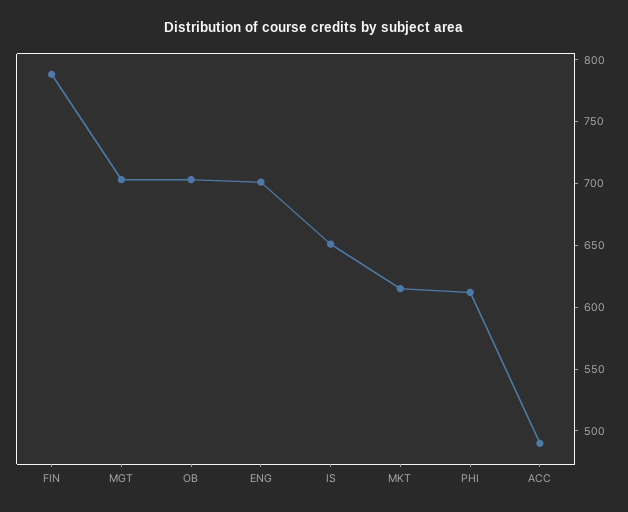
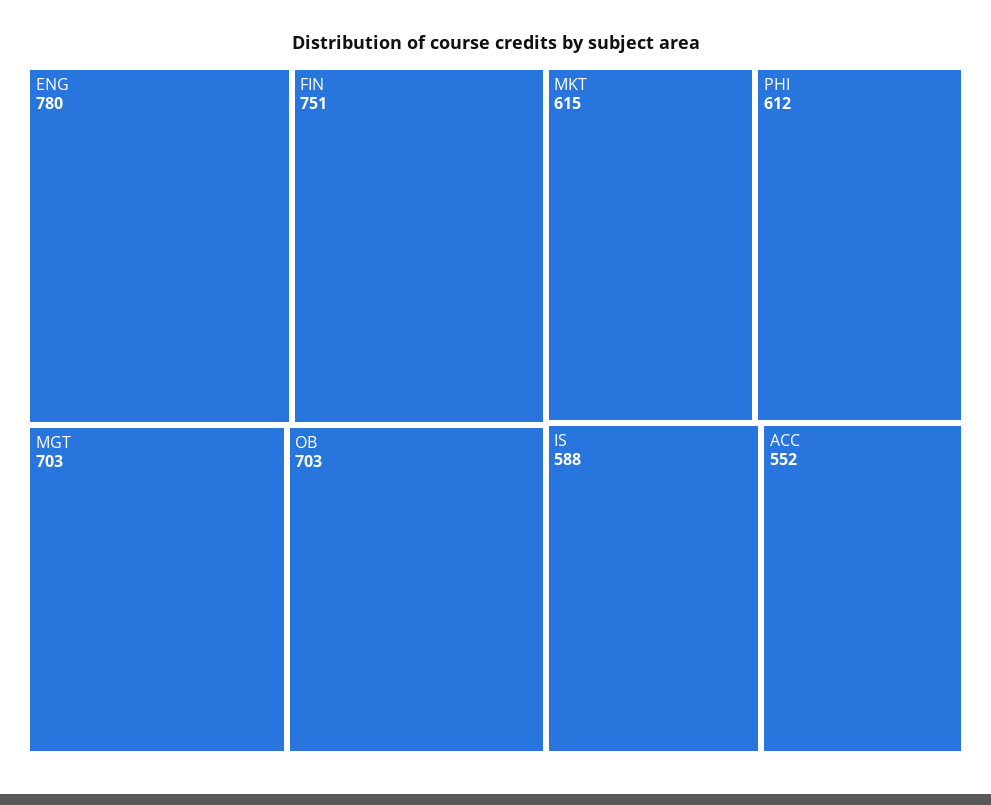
FIN: 790 -> 751
ENG: 700 -> 780
IS: 650 -> 588
ACC: 490 -> 552

